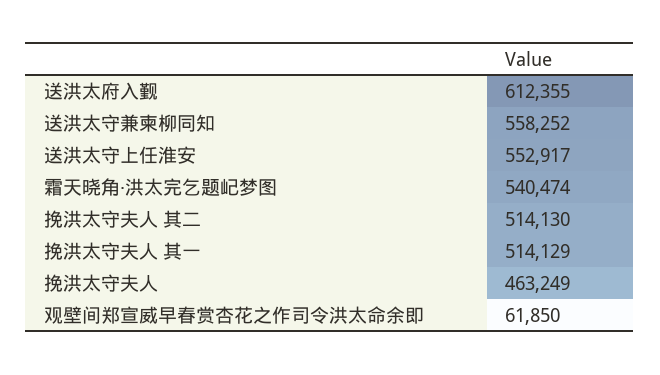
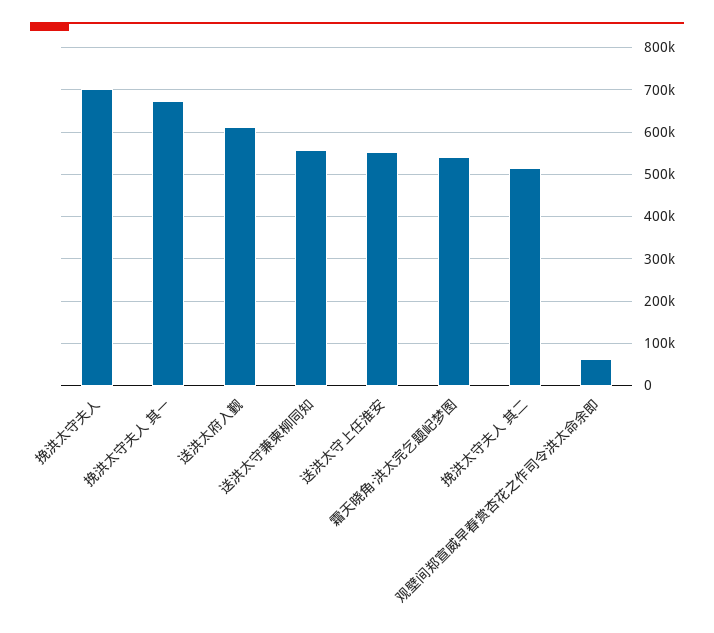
挽洪太守夫人 其一: 514129 -> 680000
挽洪太守夫人: 463249 -> 700000

